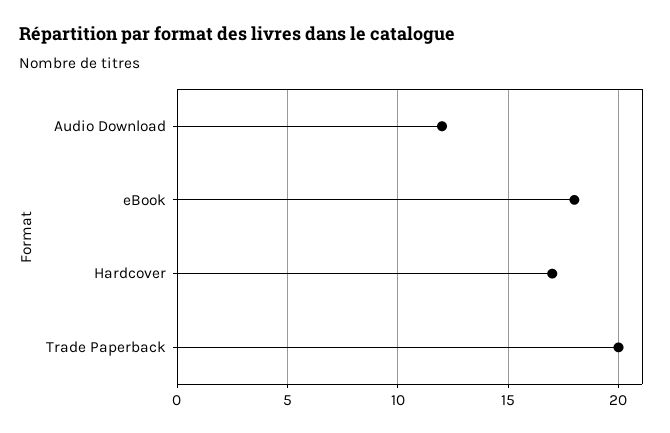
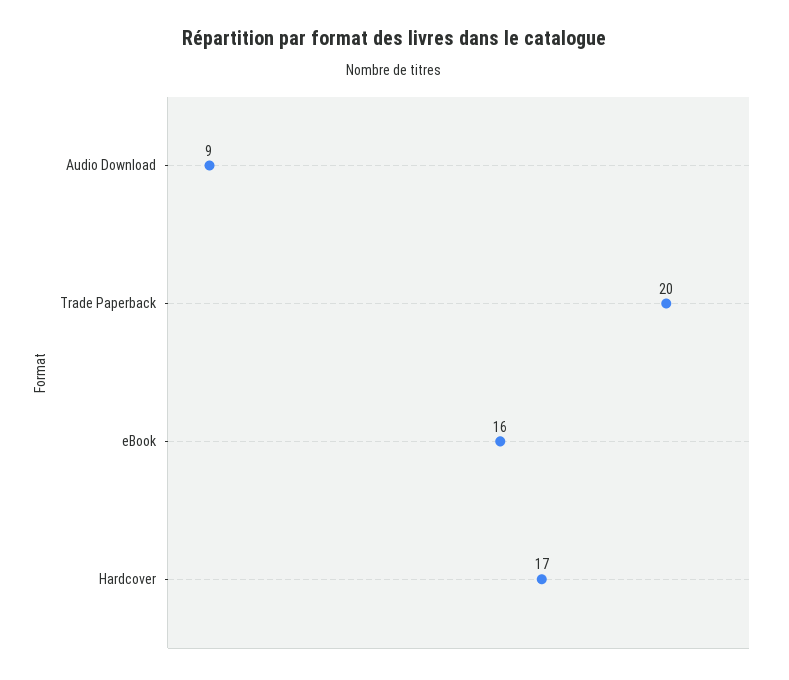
Audio Download: 12 -> 9
eBook: 18 -> 16

